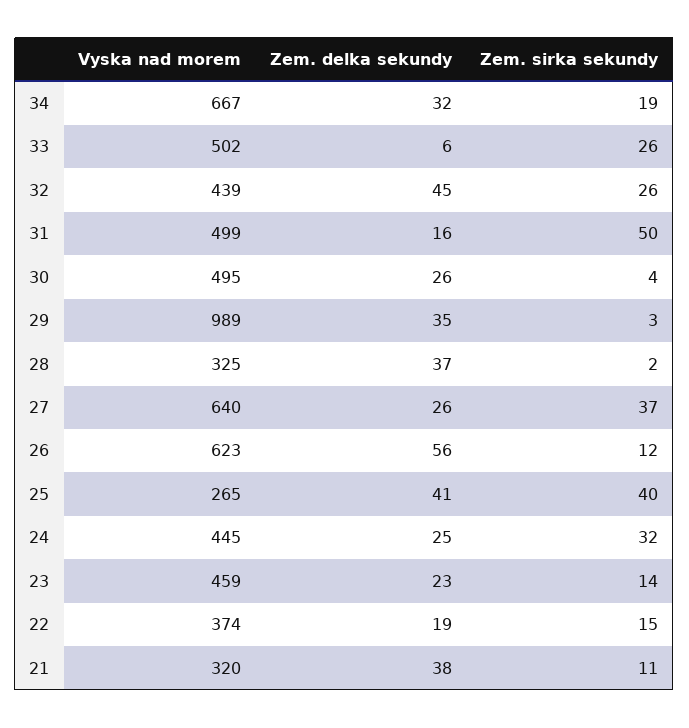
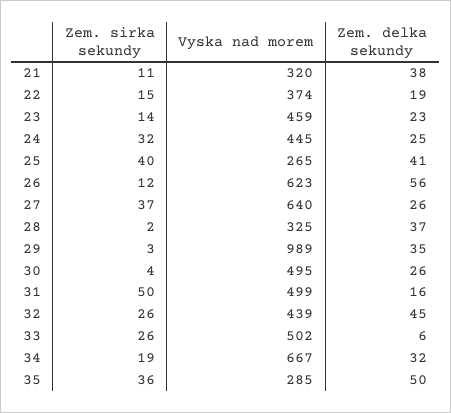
Zem. sirka sekundy, 35: none -> 36
Vyska nad morem, 35: none -> 285
Zem. delka sekundy, 35: none -> 50

